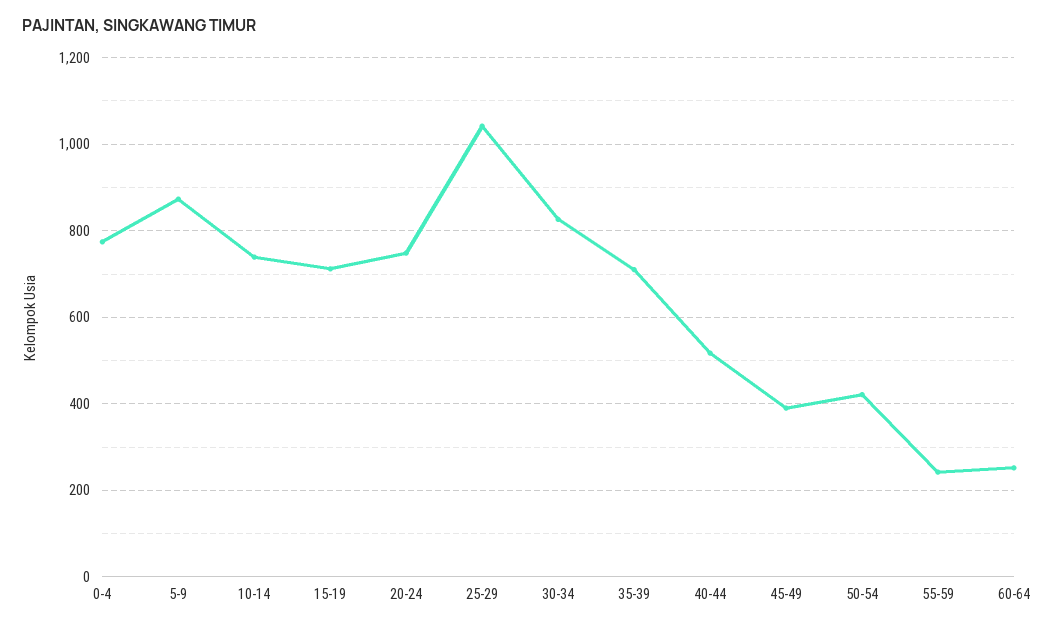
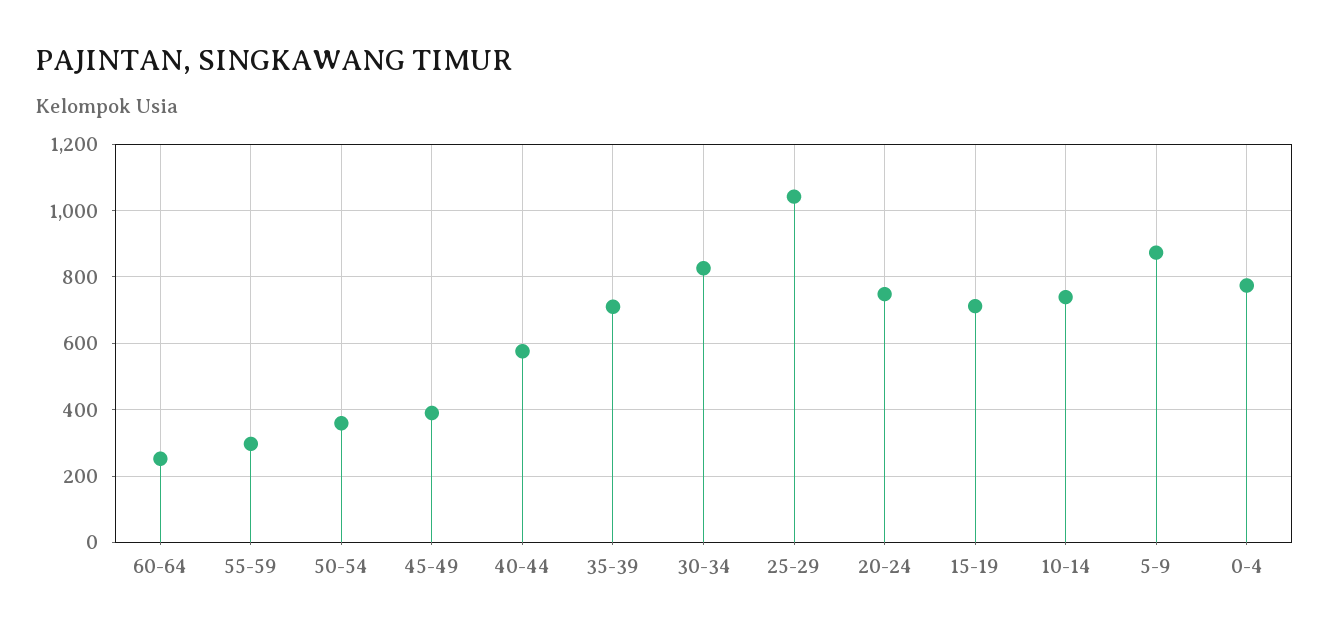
40-44: 520 -> 580
50-54: 420 -> 360
55-59: 240 -> 300

